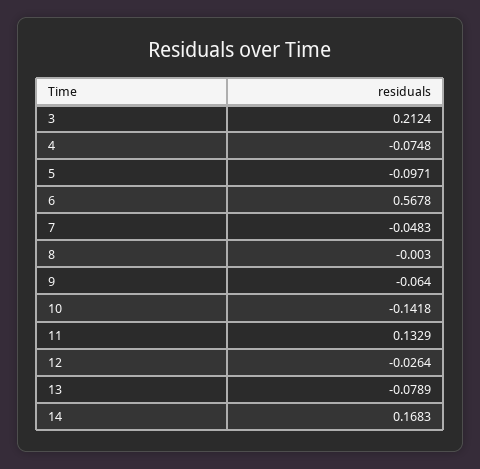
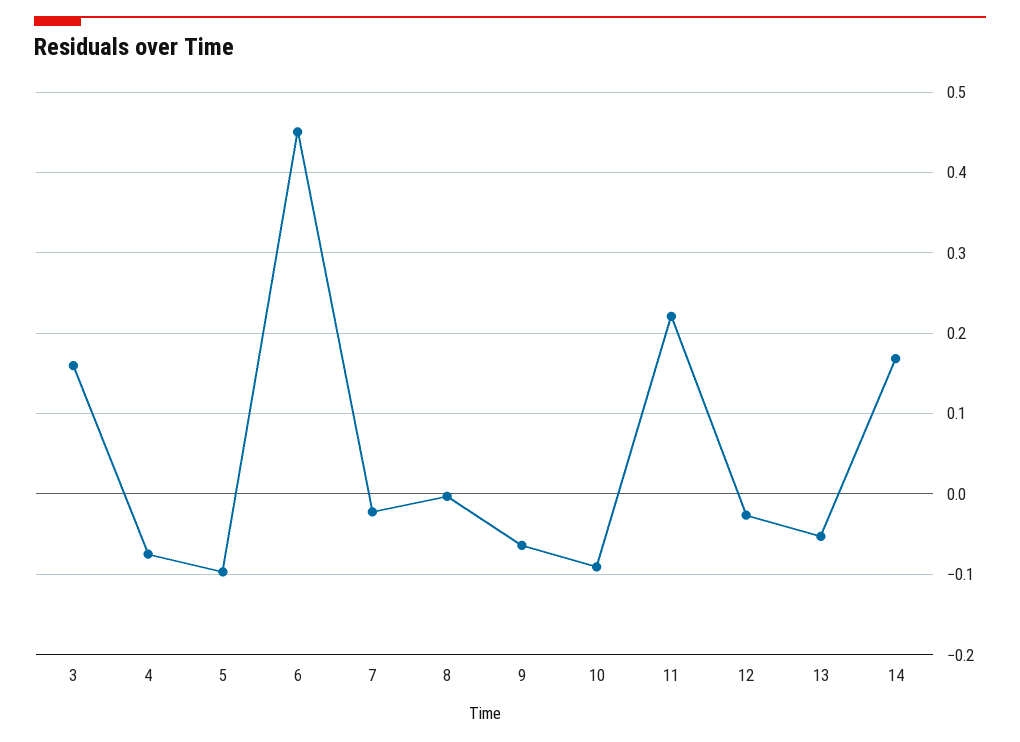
3: 0.2124 -> 0.16
6: 0.5678 -> 0.45
7: -0.0483 -> -0.02
10: -0.1418 -> -0.09
11: 0.1329 -> 0.22
13: -0.0789 -> -0.05

